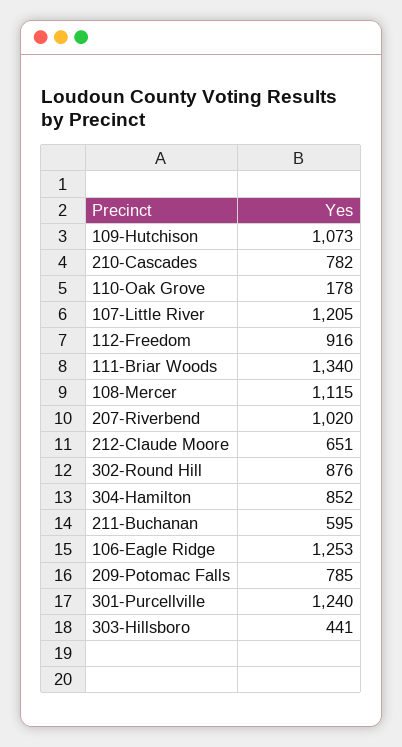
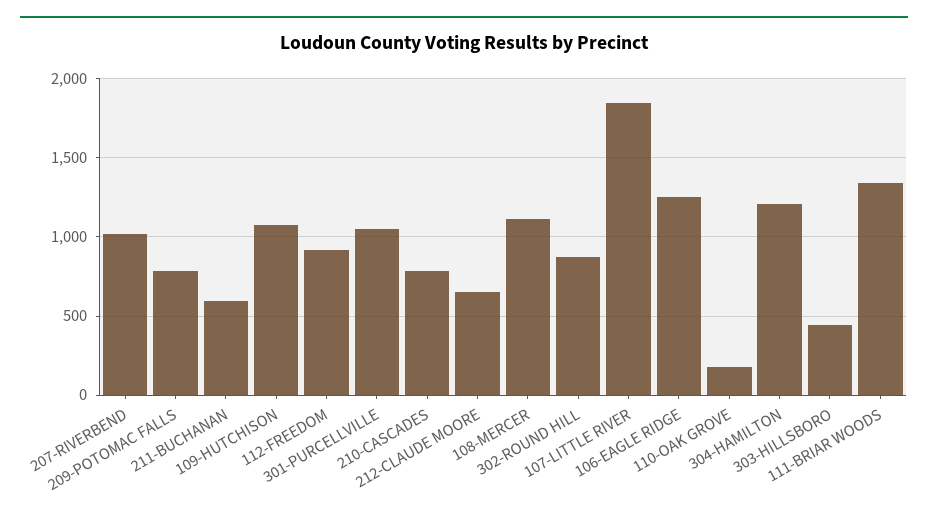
107-Little River: 1205 -> 1850
304-Hamilton: 852 -> 1200
301-Purcellville: 1240 -> 1050

